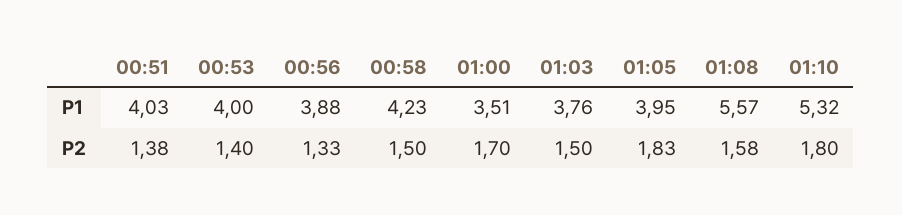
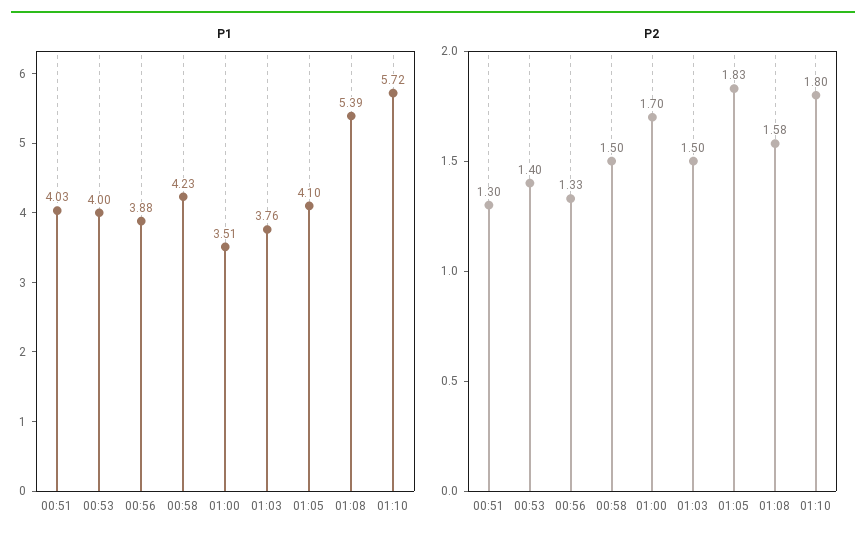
P1, 01:05: 3.95 -> 4.1
P1, 01:08: 5.57 -> 5.39
P1, 01:10: 5.32 -> 5.72
P2, 00:51: 1.38 -> 1.3

